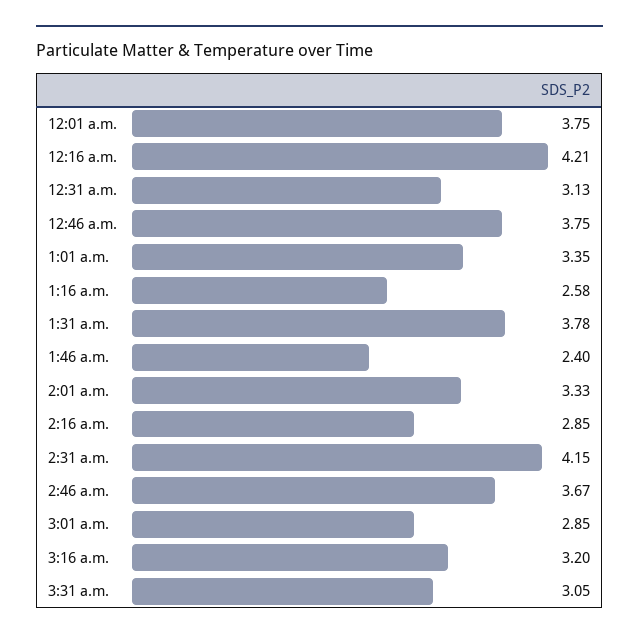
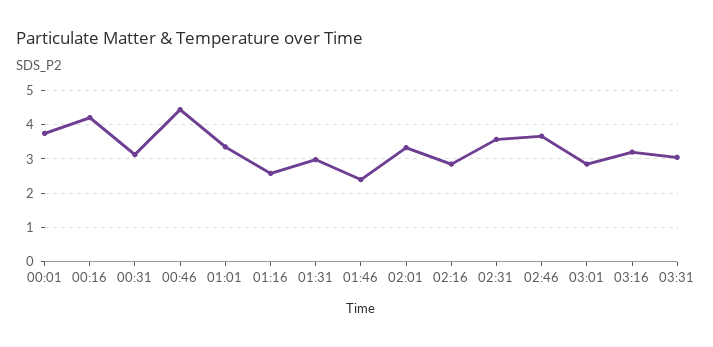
12:46 a.m.: 3.75 -> 4.4
1:31 a.m.: 3.78 -> 3
2:31 a.m.: 4.15 -> 3.6

